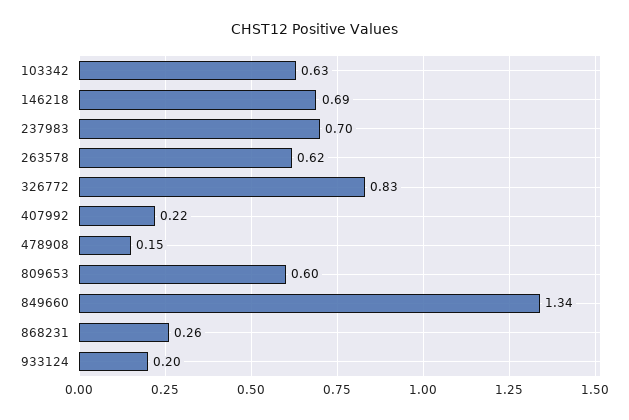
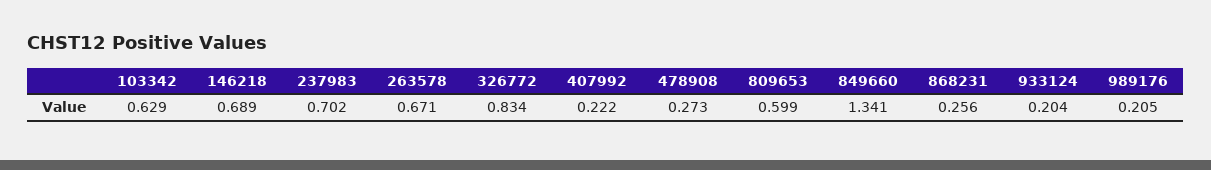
263578: 0.62 -> 0.671
478908: 0.15 -> 0.273
989176: none -> 0.205

